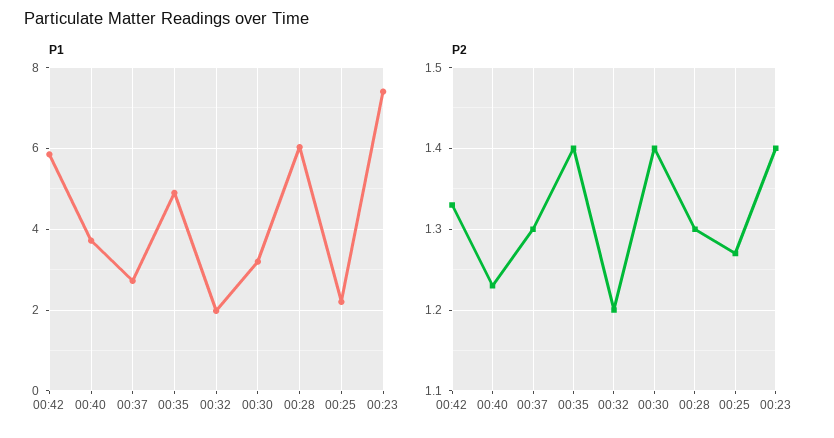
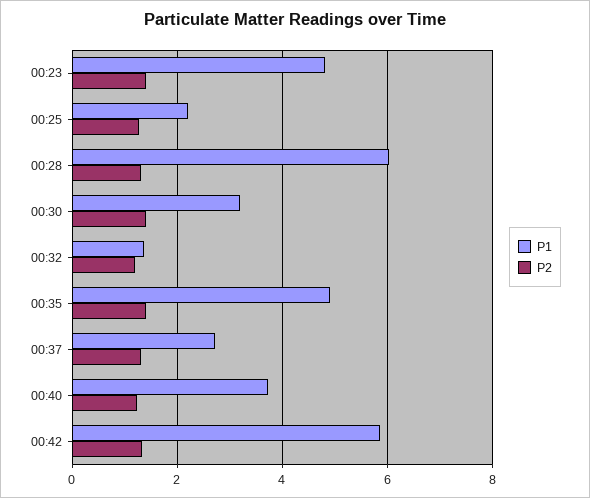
P1, 00:32: 2 -> 1.4
P1, 00:23: 7.4 -> 4.8

